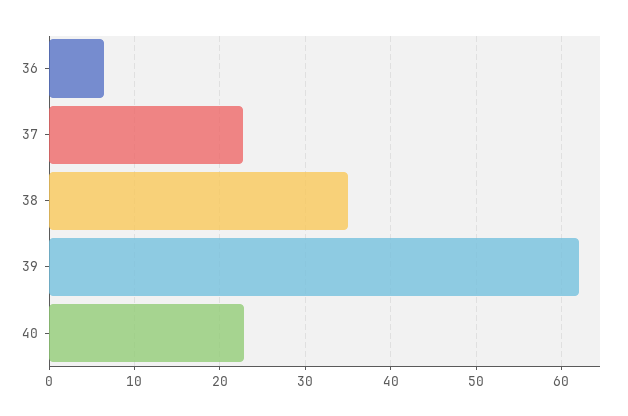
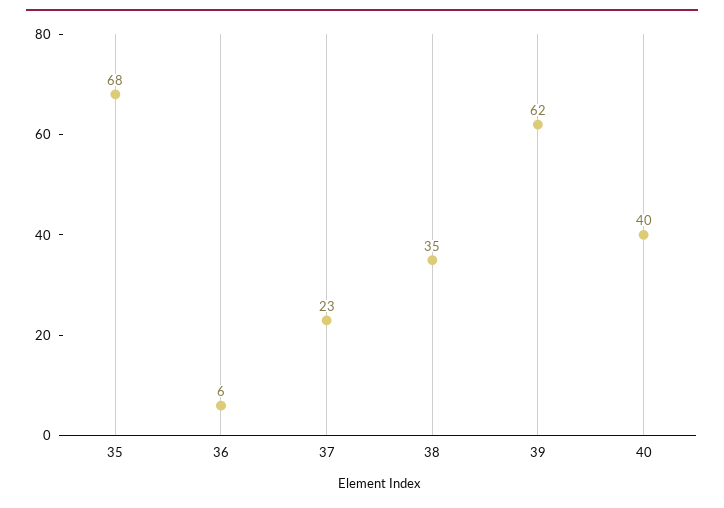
40: 23 -> 40
35: none -> 68

